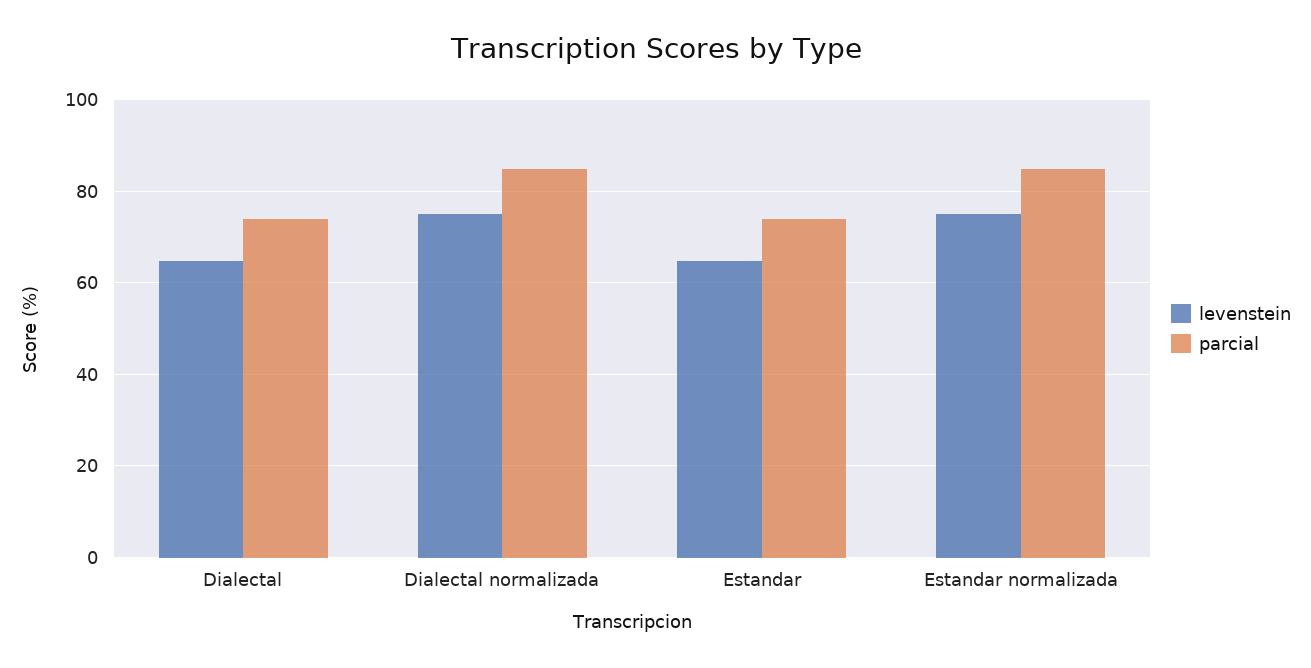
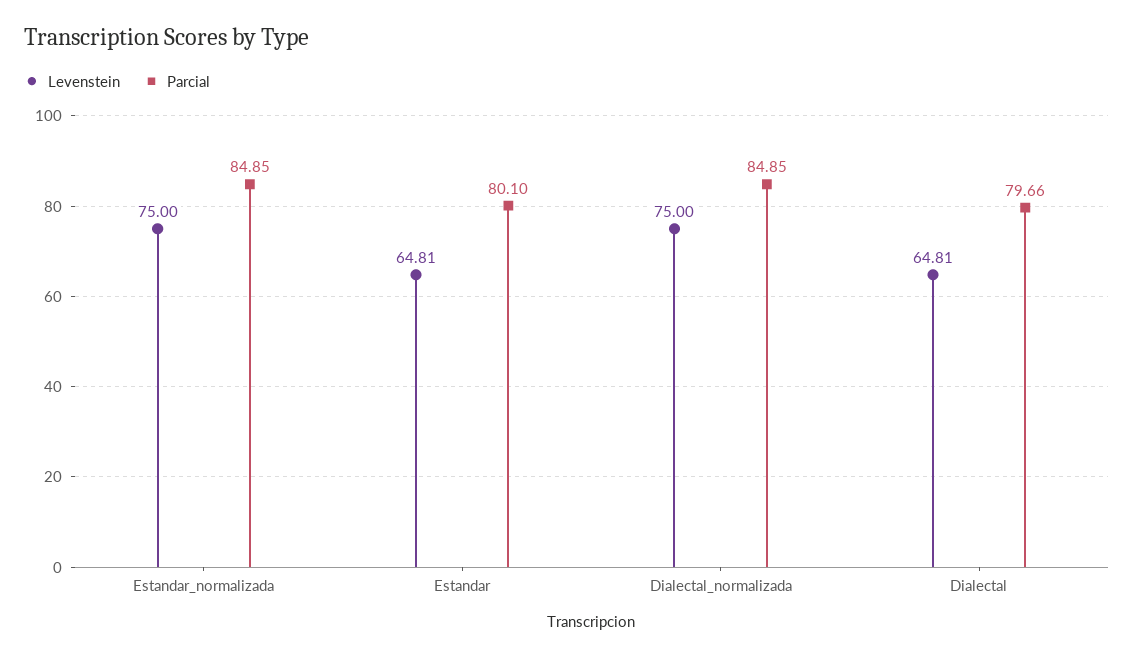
parcial, Dialectal: 74 -> 79.66
parcial, Estandar: 74 -> 80.1

